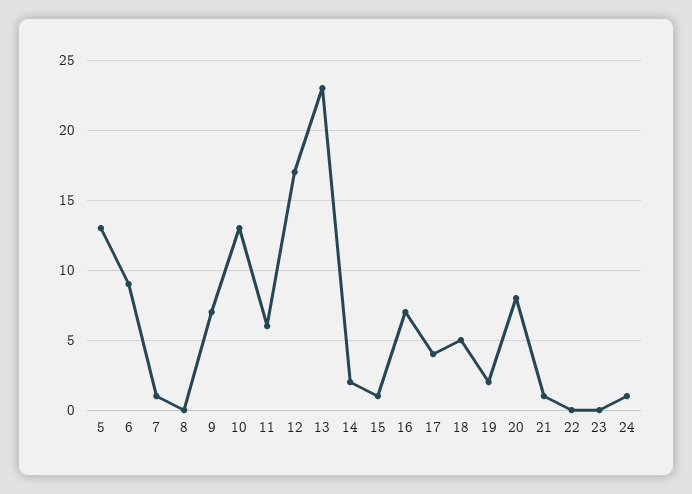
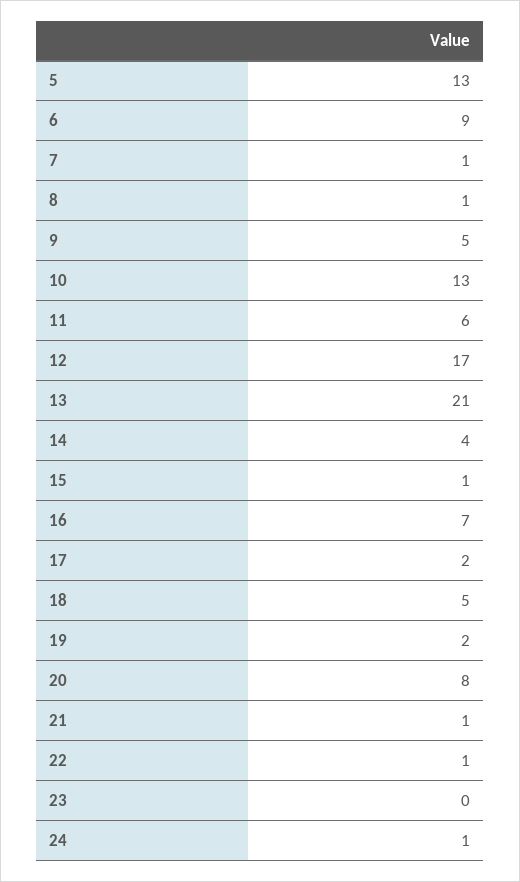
8: 0 -> 1
9: 7 -> 5
13: 23 -> 21
14: 2 -> 4
17: 4 -> 2
22: 0 -> 1

